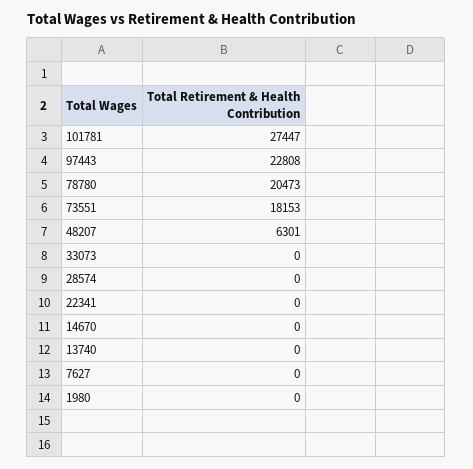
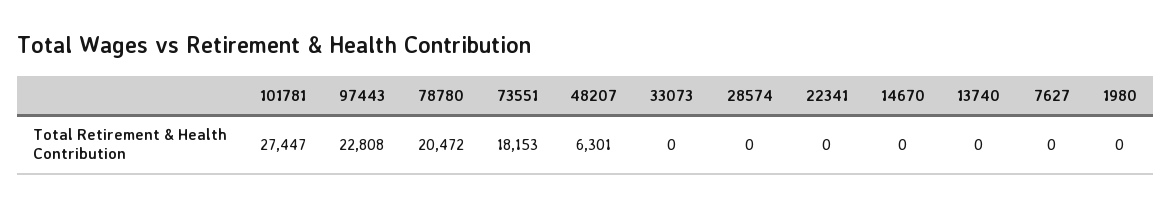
78780: 20473 -> 20472

